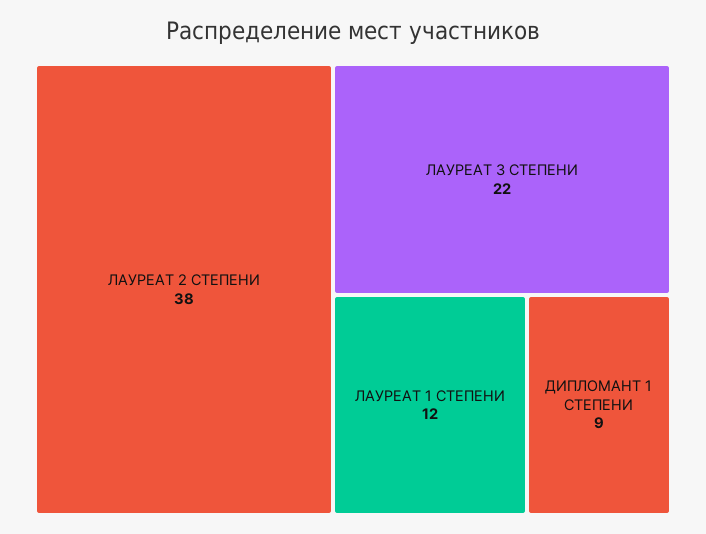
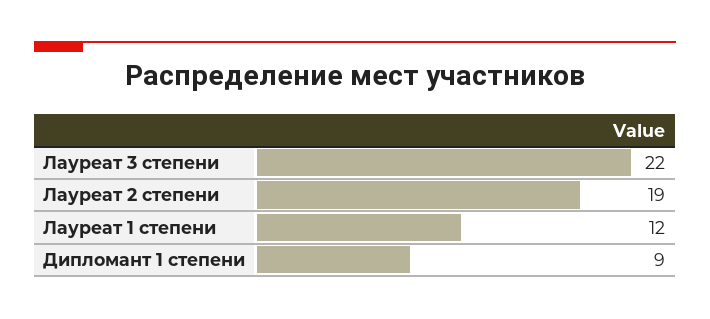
ЛАУРЕАТ 2 СТЕПЕНИ: 38 -> 19

